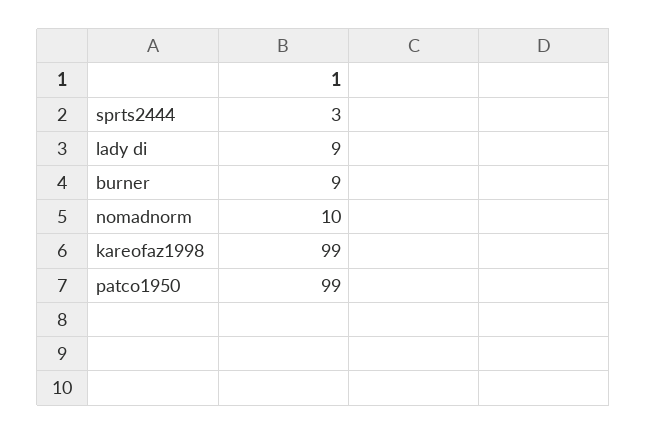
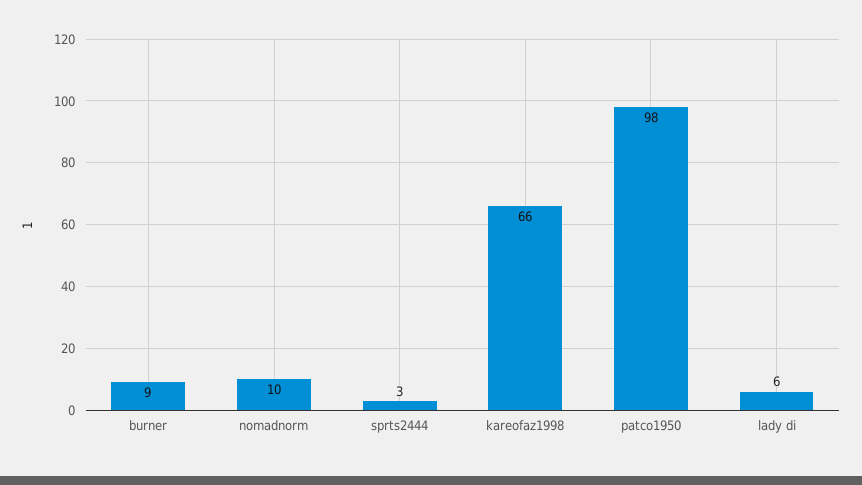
lady di: 9 -> 6
kareofaz1998: 99 -> 66
patco1950: 99 -> 98

